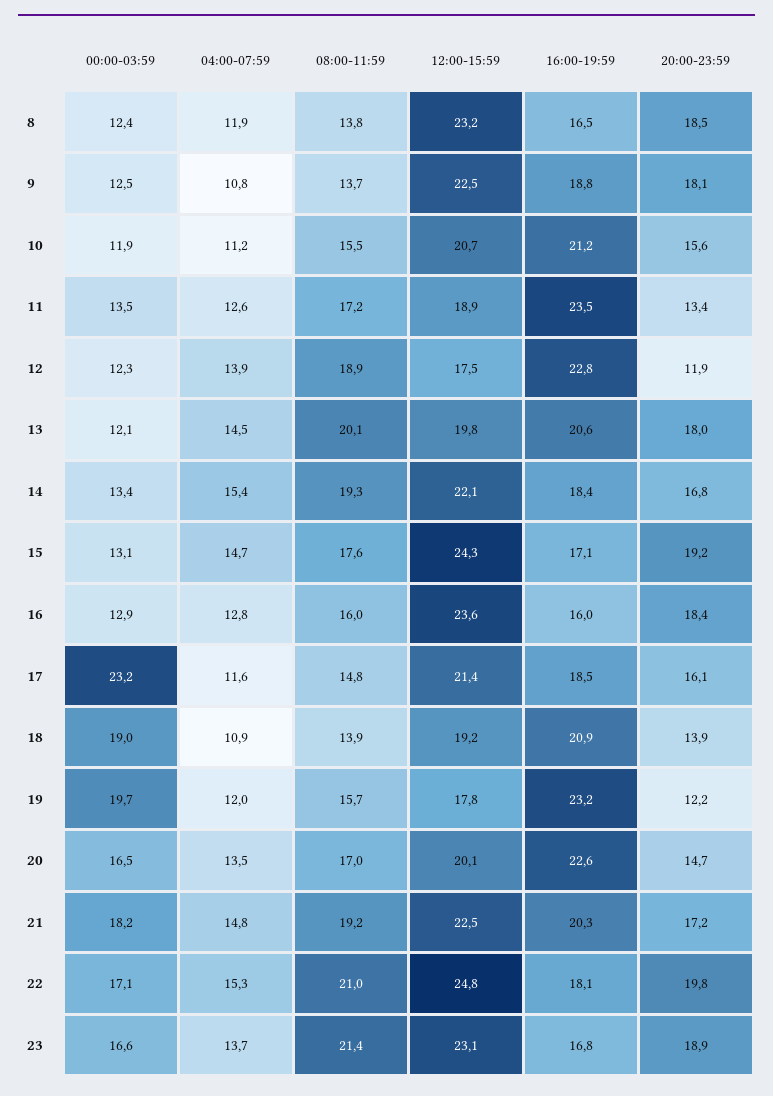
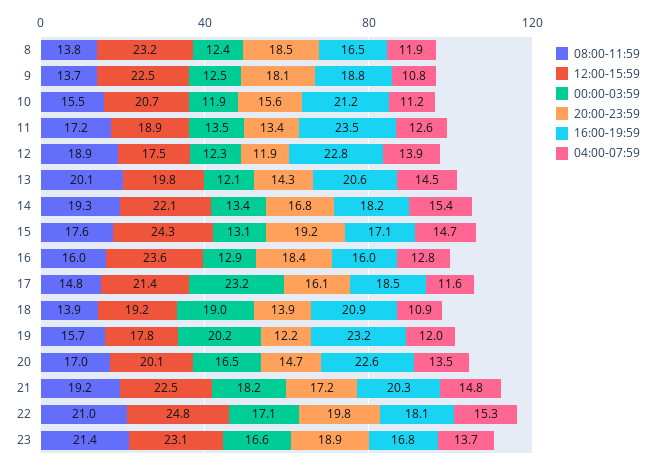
20:00-23:59, 13: 18 -> 14.3
16:00-19:59, 14: 18.4 -> 18.2
00:00-03:59, 19: 19.7 -> 20.2

